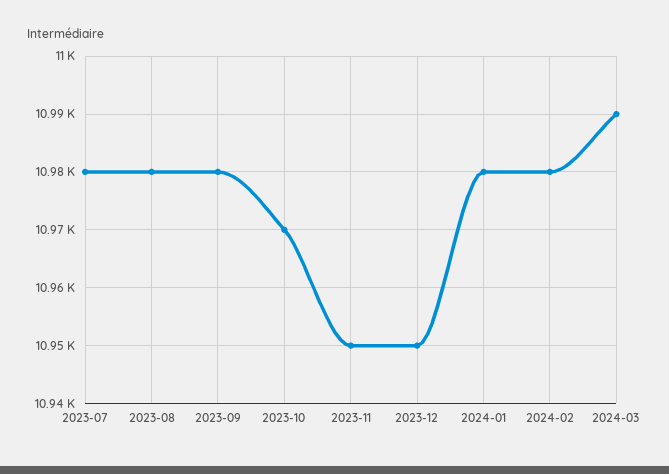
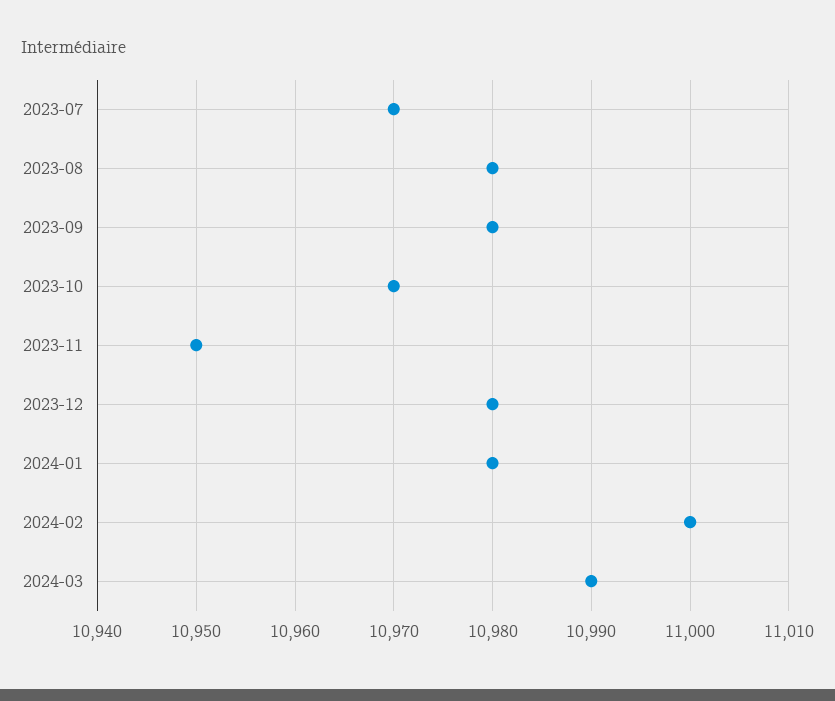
2023-07: 10980 -> 10970
2023-12: 10950 -> 10980
2024-02: 10980 -> 11000

